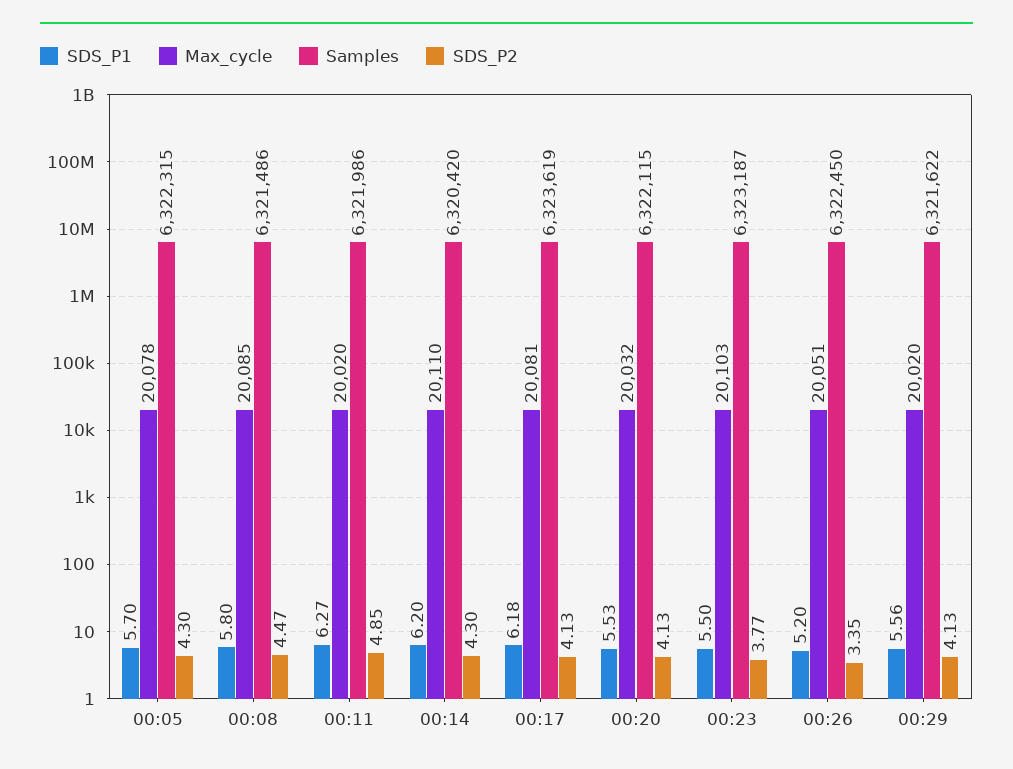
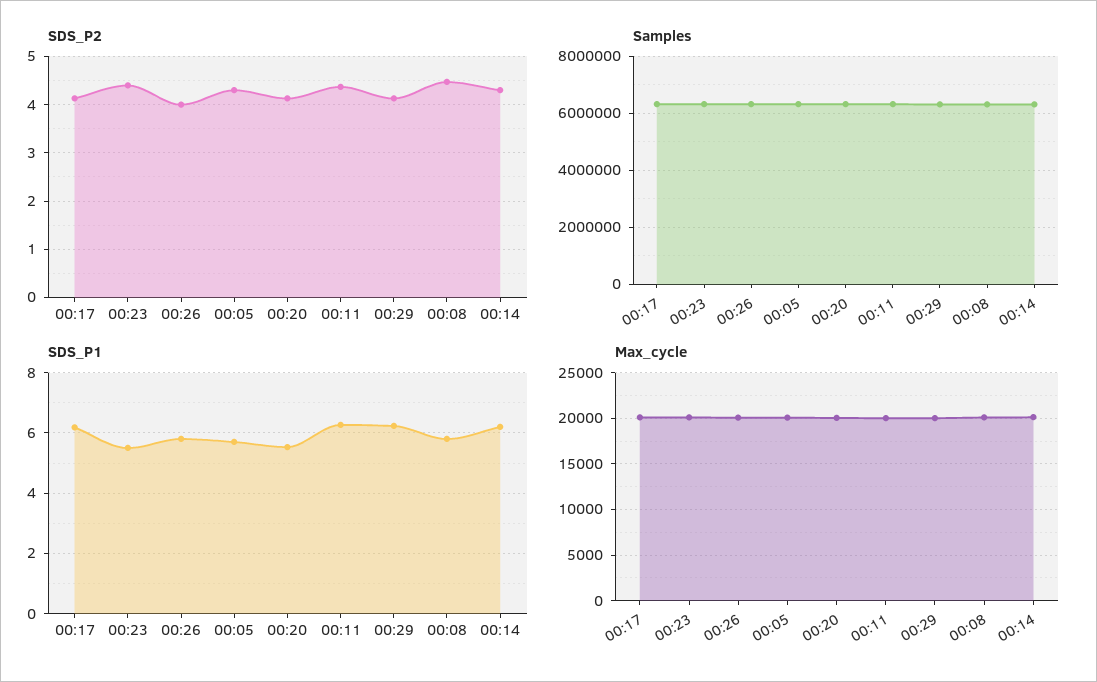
SDS_P2, 00:11: 4.85 -> 4.4
SDS_P2, 00:23: 3.77 -> 4.4
SDS_P1, 00:26: 5.2 -> 5.8
SDS_P2, 00:26: 3.35 -> 4
SDS_P1, 00:29: 5.56 -> 6.2

